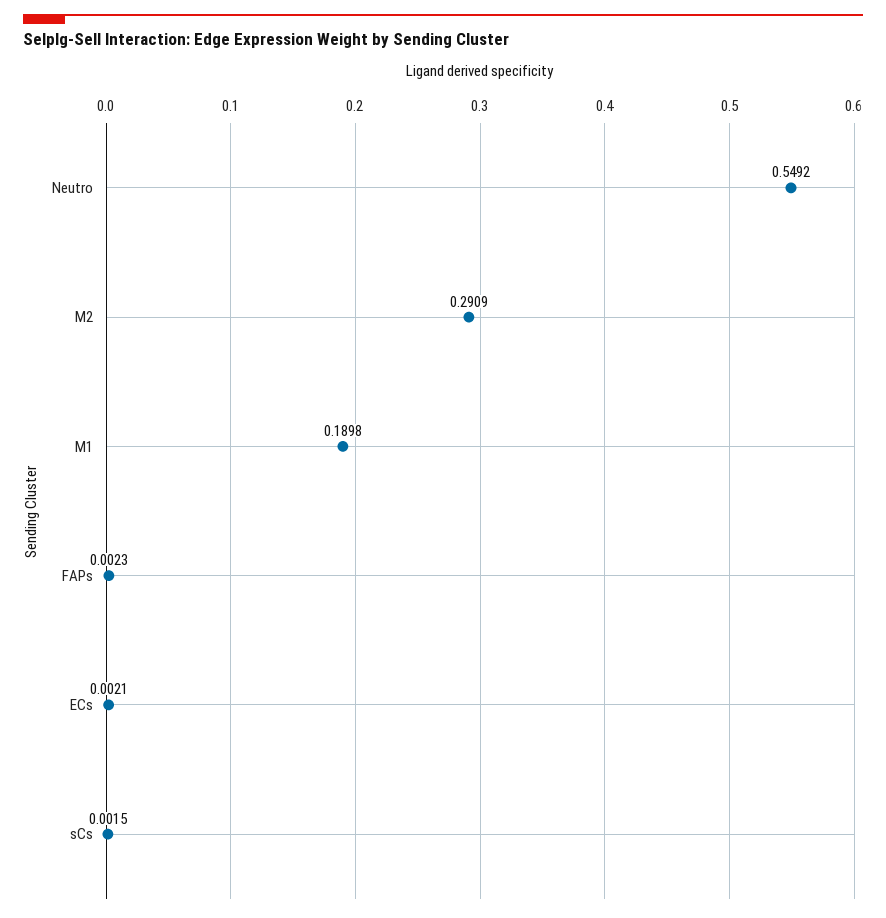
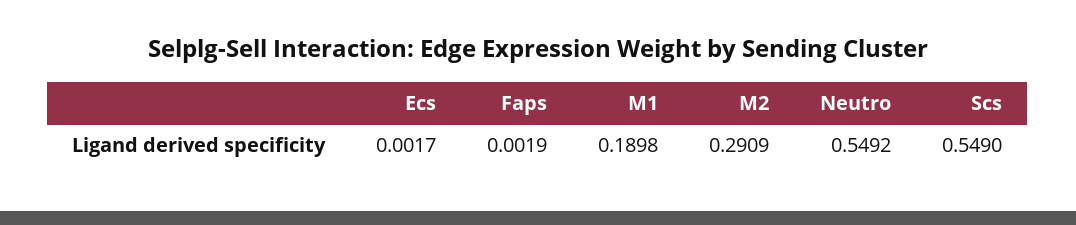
FAPs: 0.0023 -> 0.0019
ECs: 0.0021 -> 0.0017
sCs: 0.0015 -> 0.549

